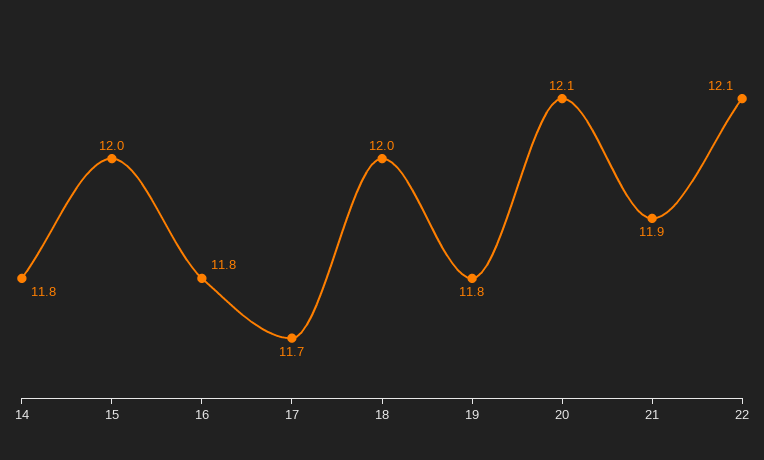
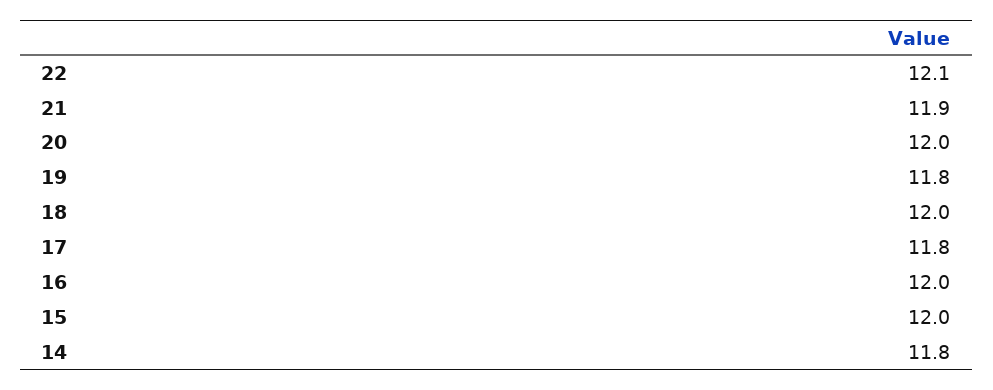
16: 11.8 -> 12
17: 11.7 -> 11.8
20: 12.1 -> 12

